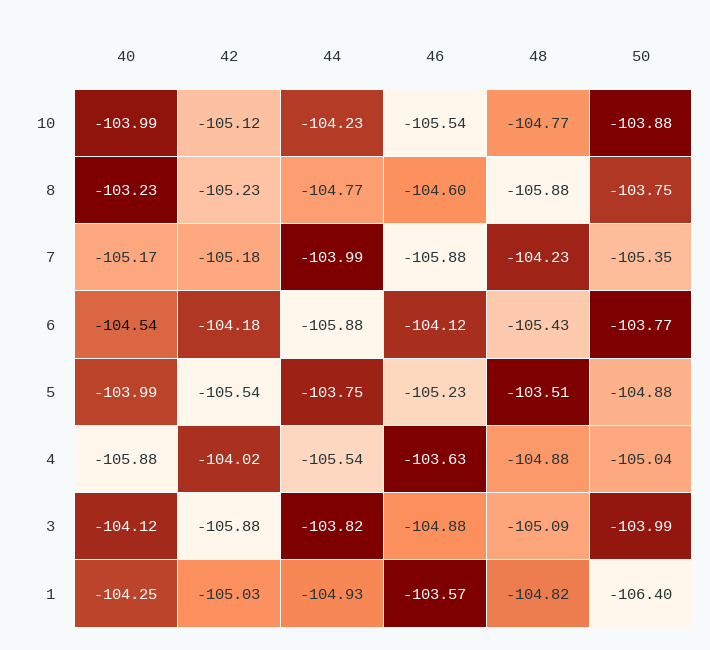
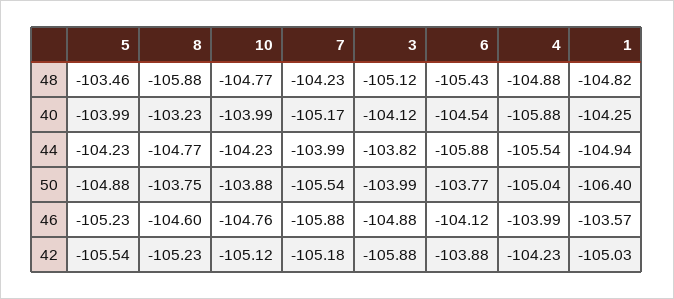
46, 10: -105.54 -> -104.76
50, 7: -105.35 -> -105.54
42, 6: -104.18 -> -103.88
44, 5: -103.75 -> -104.23
48, 5: -103.51 -> -103.46
42, 4: -104.02 -> -104.23
46, 4: -103.63 -> -103.99
48, 3: -105.09 -> -105.12
44, 1: -104.93 -> -104.94

